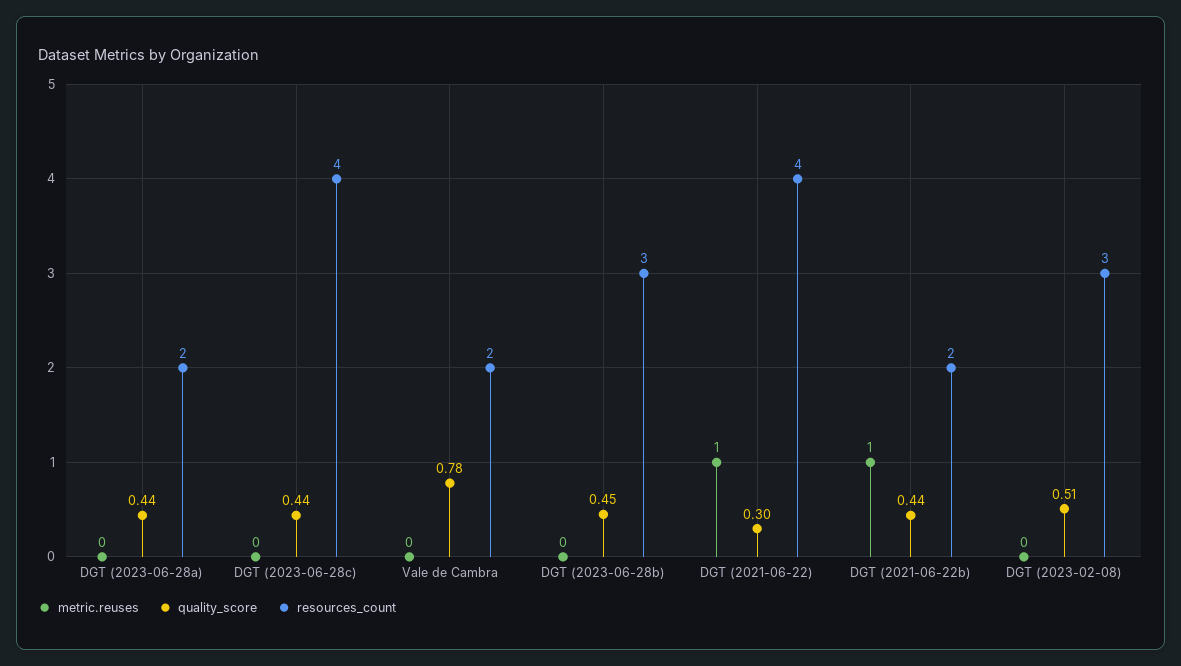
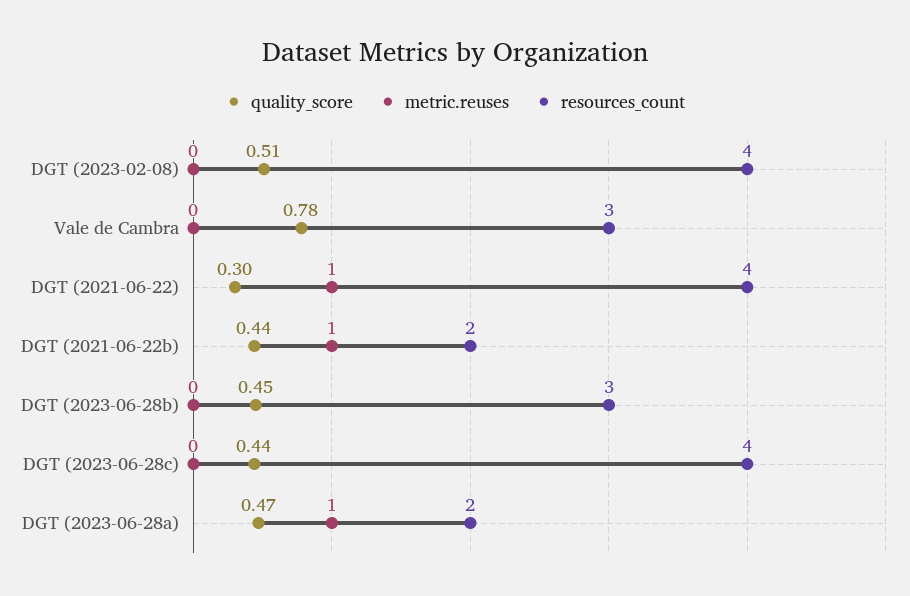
metric.reuses, DGT (2023-06-28a): 0 -> 1
quality_score, DGT (2023-06-28a): 0.44 -> 0.47
resources_count, Vale de Cambra: 2 -> 3
resources_count, DGT (2023-02-08): 3 -> 4

